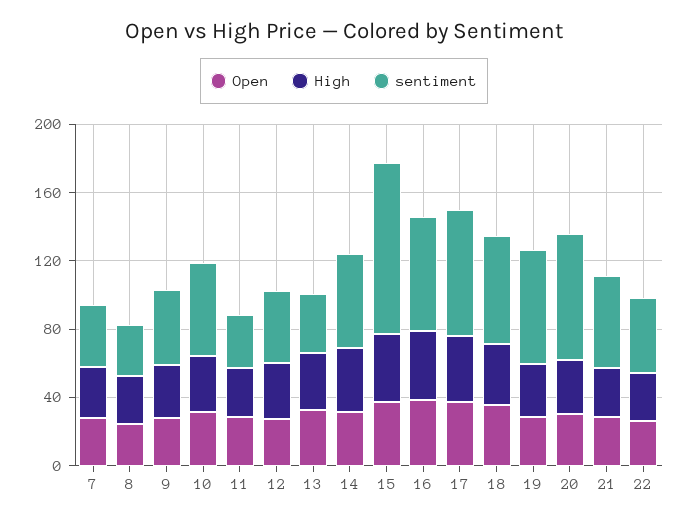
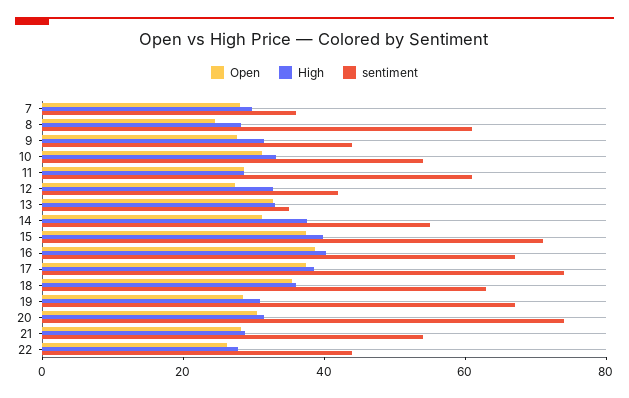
sentiment, 8: 30 -> 60
sentiment, 11: 30 -> 60
sentiment, 15: 100 -> 70

